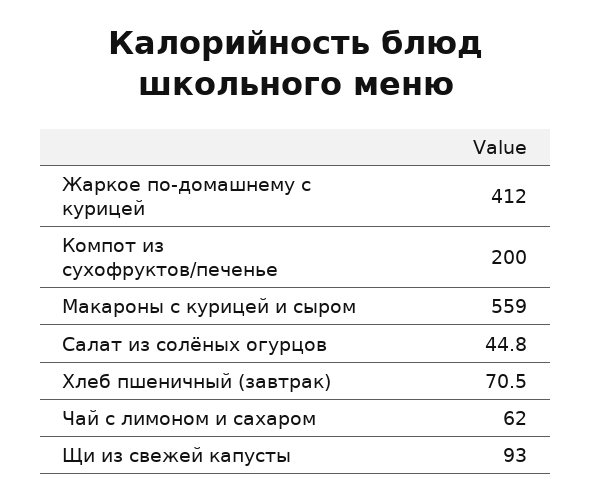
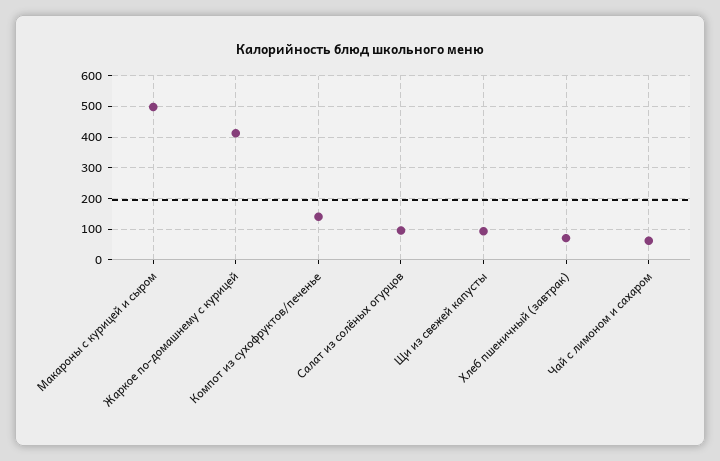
Компот из сухофруктов/печенье: 200 -> 140
Макароны с курицей и сыром: 559 -> 500
Салат из солёных огурцов: 44.8 -> 100

